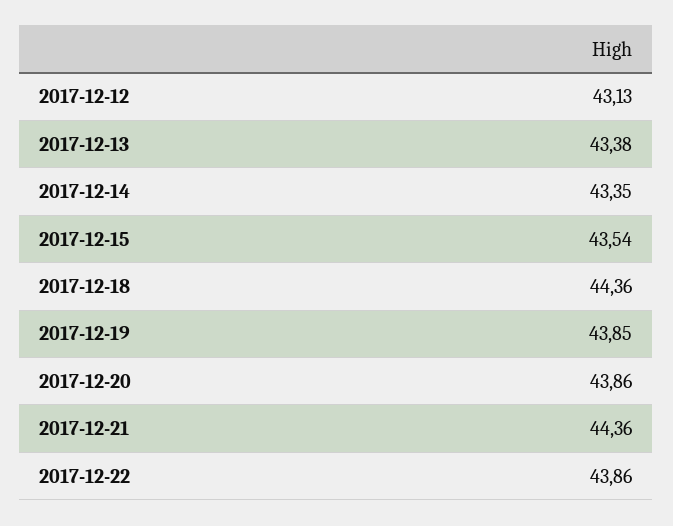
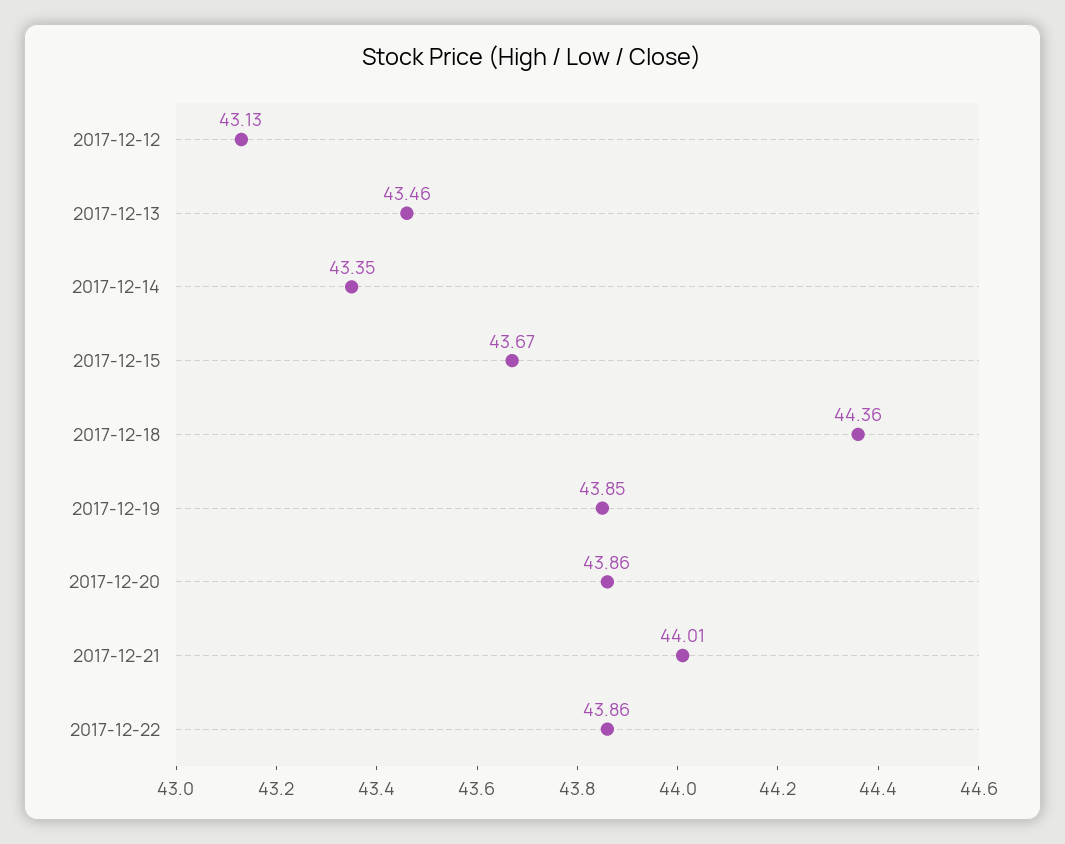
2017-12-13: 43.38 -> 43.46
2017-12-15: 43.54 -> 43.67
2017-12-21: 44.36 -> 44.01

